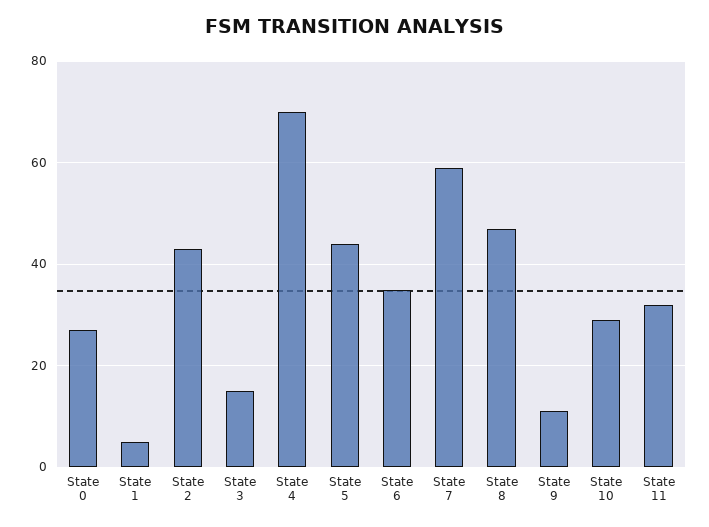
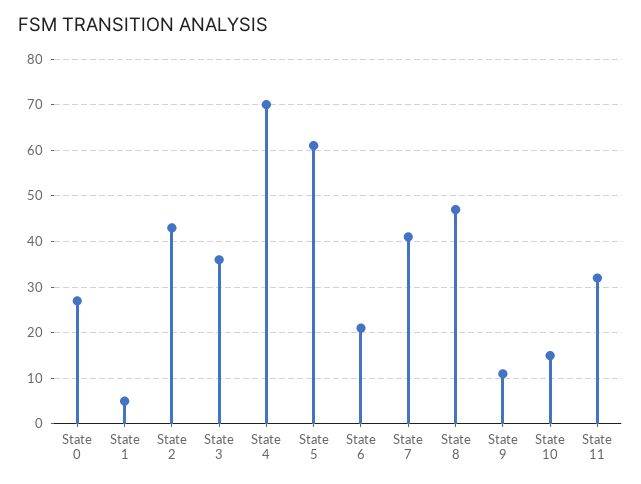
State 3: 15 -> 35
State 5: 45 -> 60
State 6: 35 -> 20
State 7: 60 -> 40
State 10: 30 -> 15

